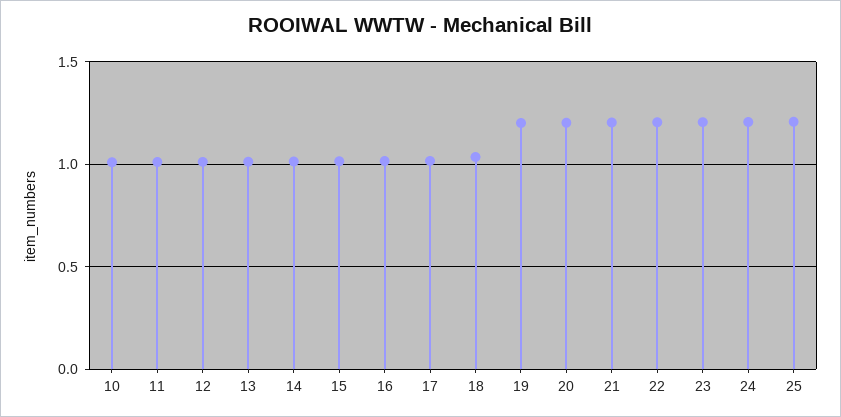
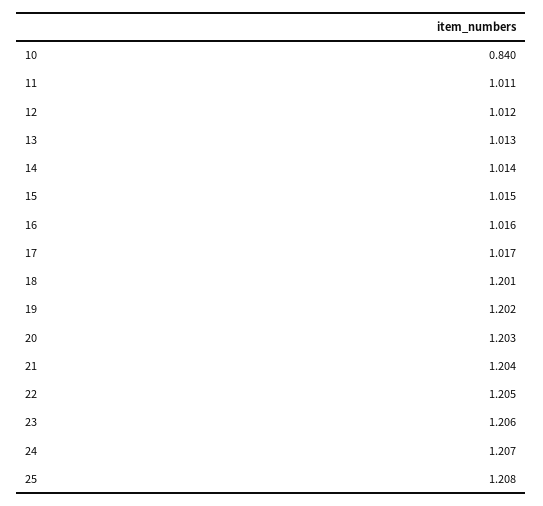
10: 1 -> 0.84
18: 1.05 -> 1.201

